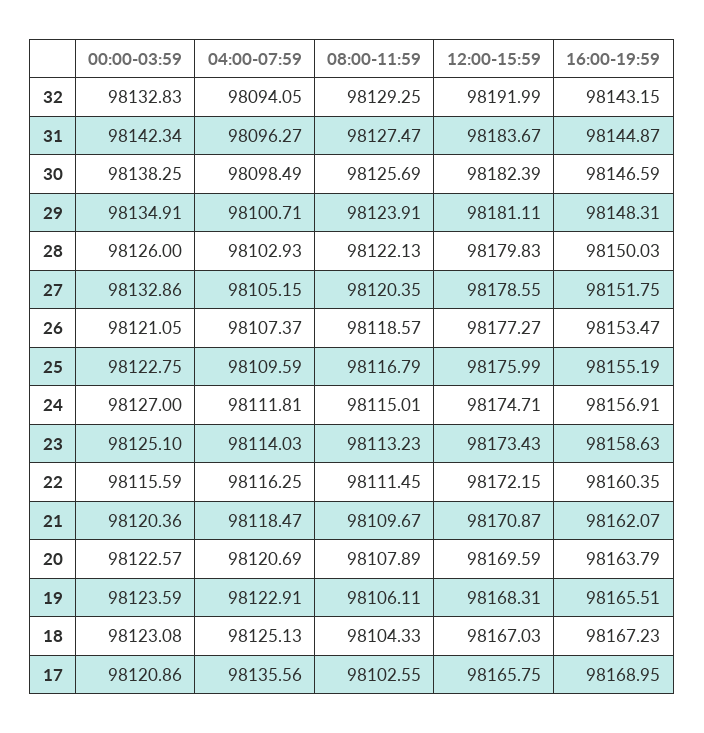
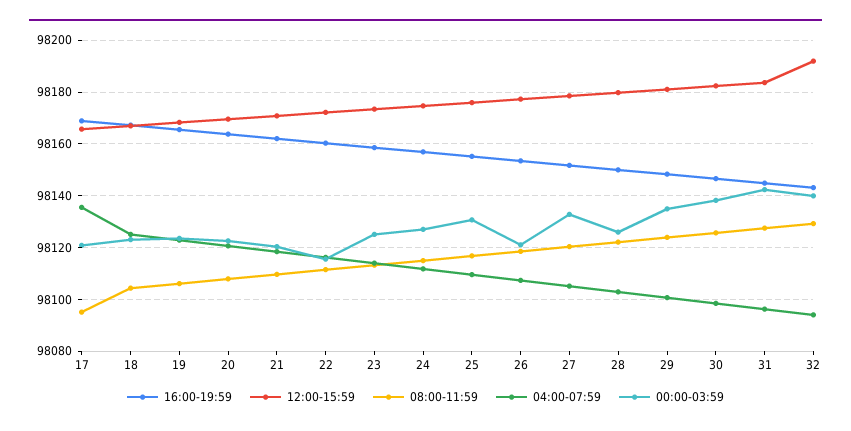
00:00-03:59, 32: 98132.83 -> 98140
00:00-03:59, 25: 98122.75 -> 98130
08:00-11:59, 17: 98102.55 -> 98095

